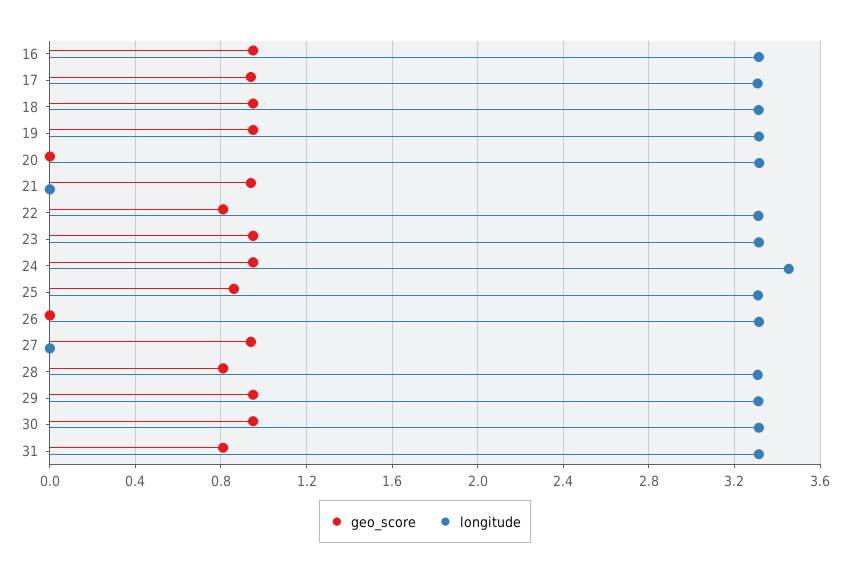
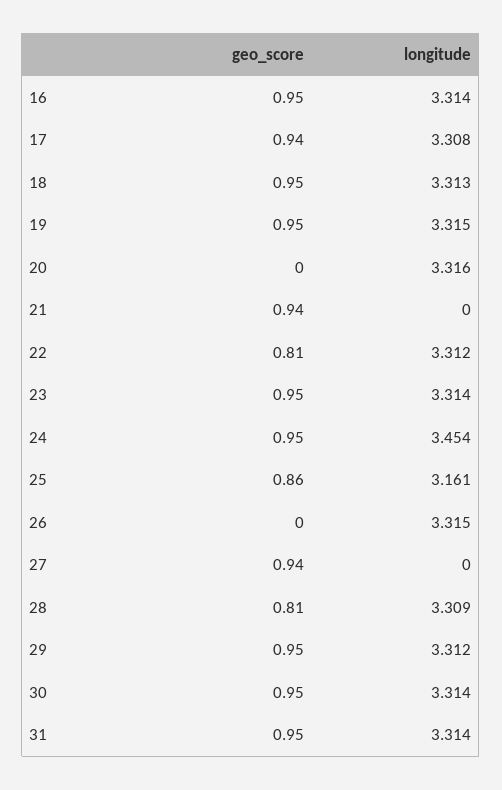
longitude, 25: 3.3 -> 3.161
geo_score, 31: 0.8 -> 0.95

